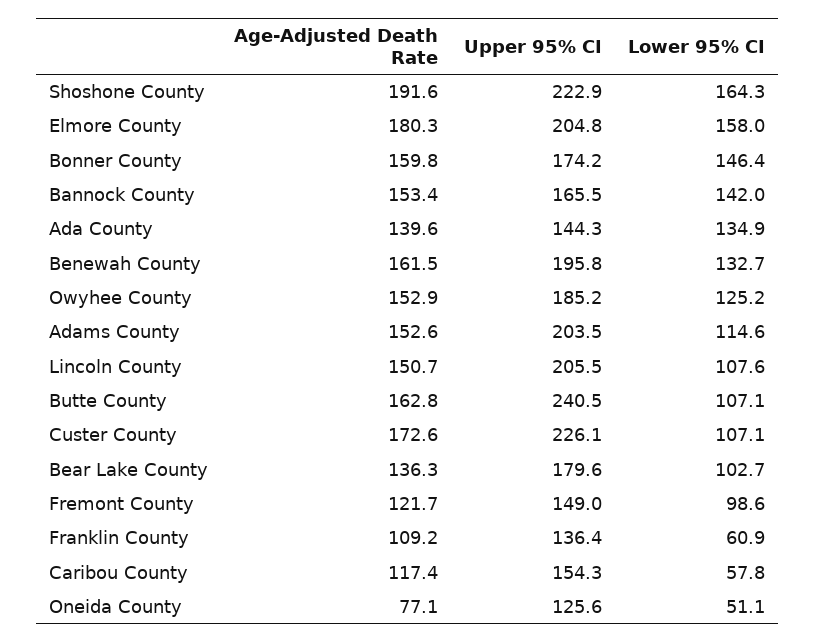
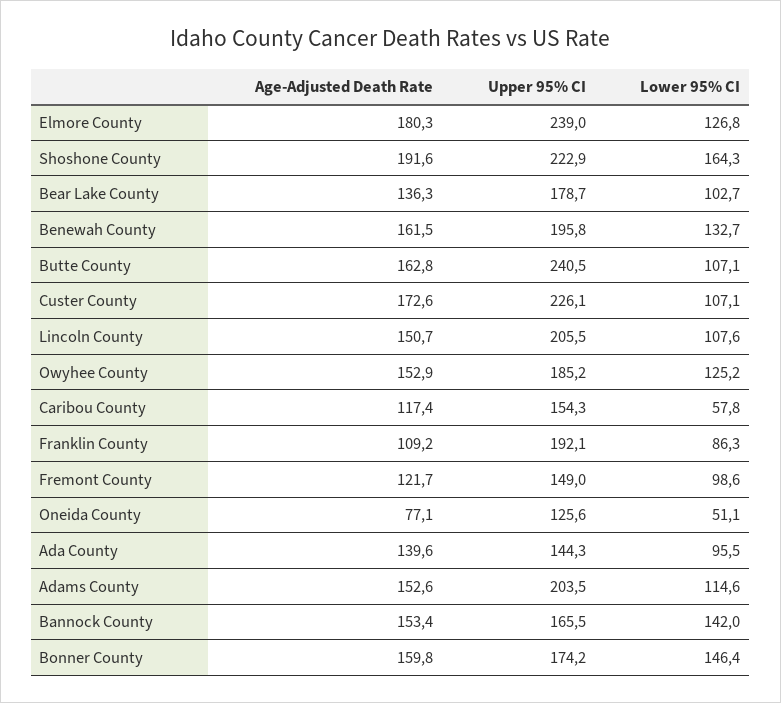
Upper 95% CI, Elmore County: 204.8 -> 239
Lower 95% CI, Elmore County: 158 -> 126.8
Lower 95% CI, Ada County: 134.9 -> 95.5
Upper 95% CI, Bear Lake County: 179.6 -> 178.7
Upper 95% CI, Franklin County: 136.4 -> 192.1
Lower 95% CI, Franklin County: 60.9 -> 86.3

